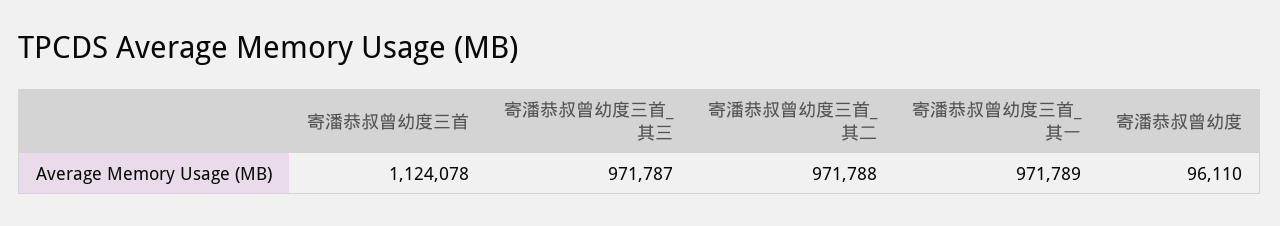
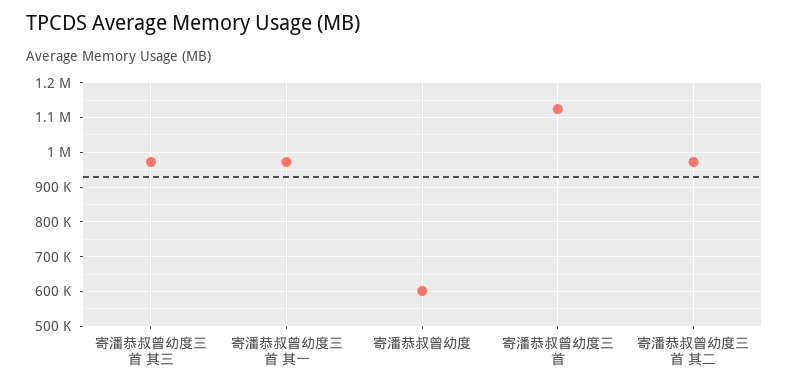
寄潘恭叔曾幼度: 96110 -> 600000

